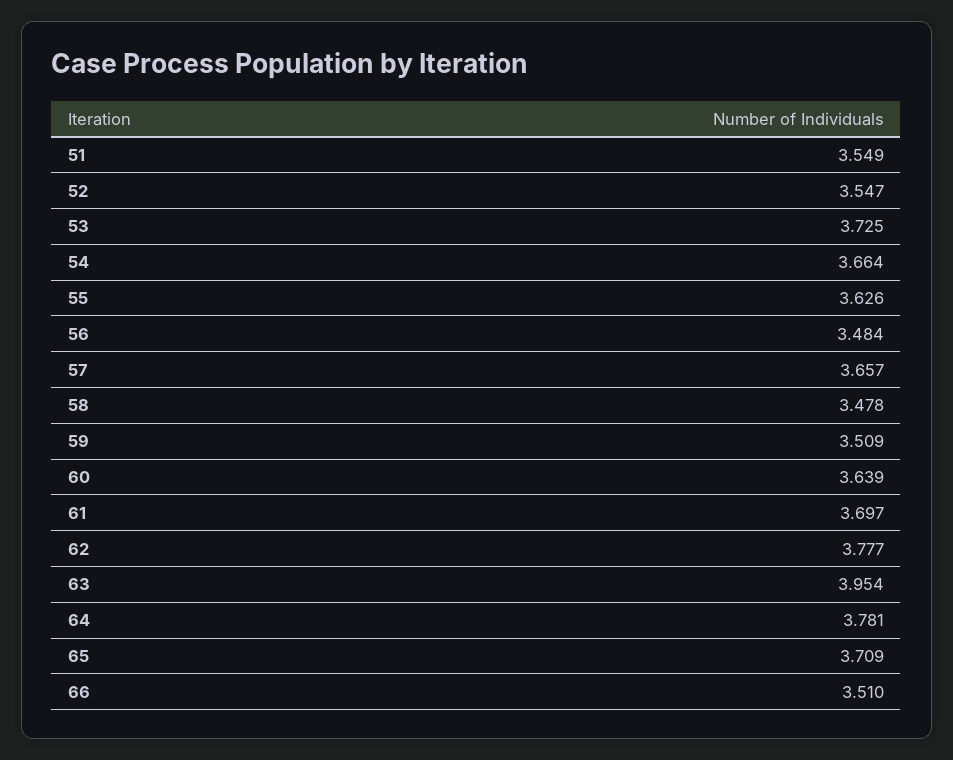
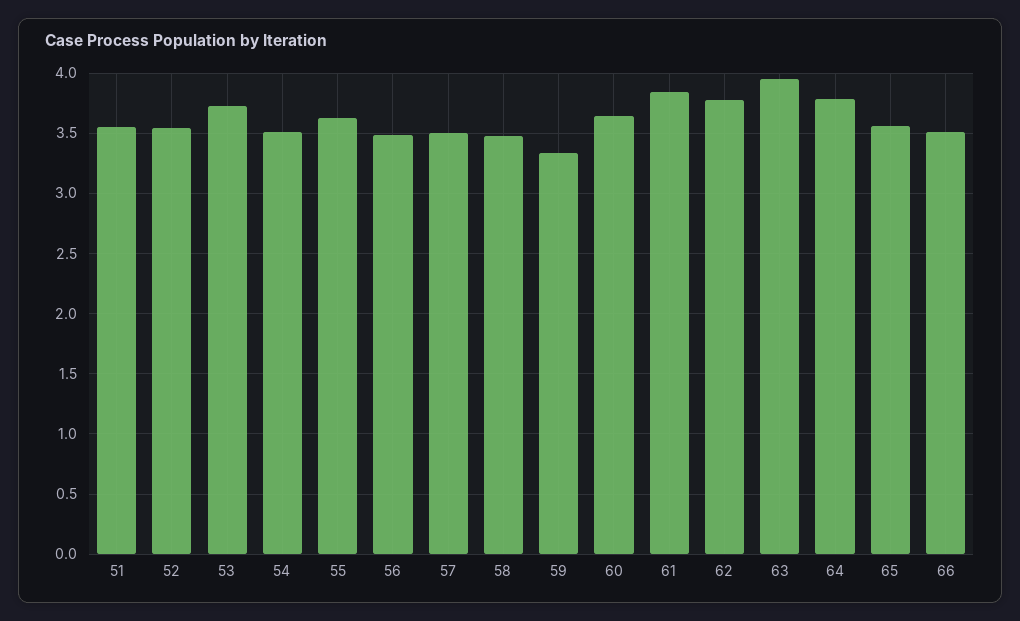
54: 3.664 -> 3.5
57: 3.657 -> 3.5
59: 3.509 -> 3.35
61: 3.697 -> 3.85
65: 3.709 -> 3.55

